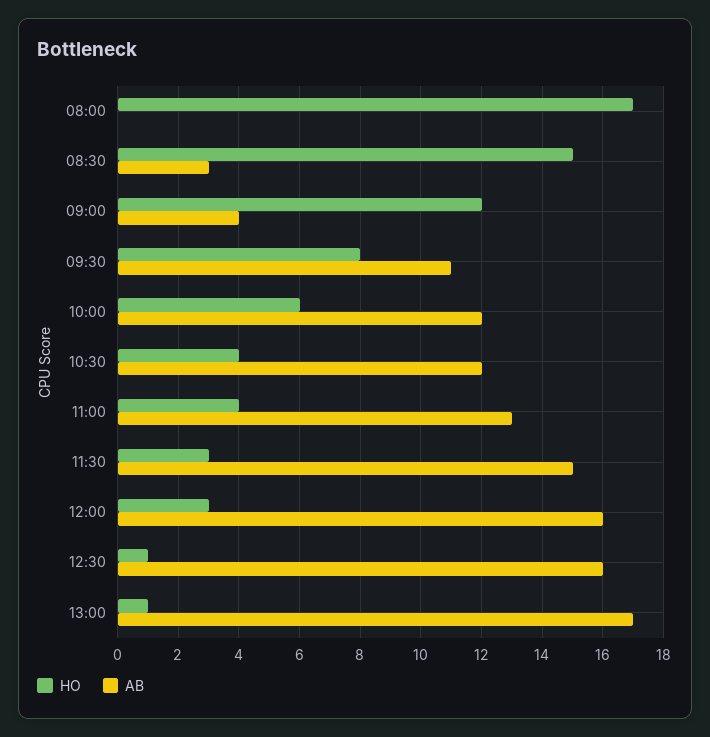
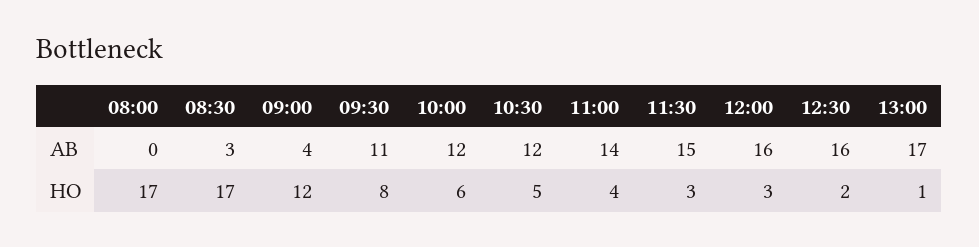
HO, 08:30: 15 -> 17
HO, 10:30: 4 -> 5
AB, 11:00: 13 -> 14
HO, 12:30: 1 -> 2

